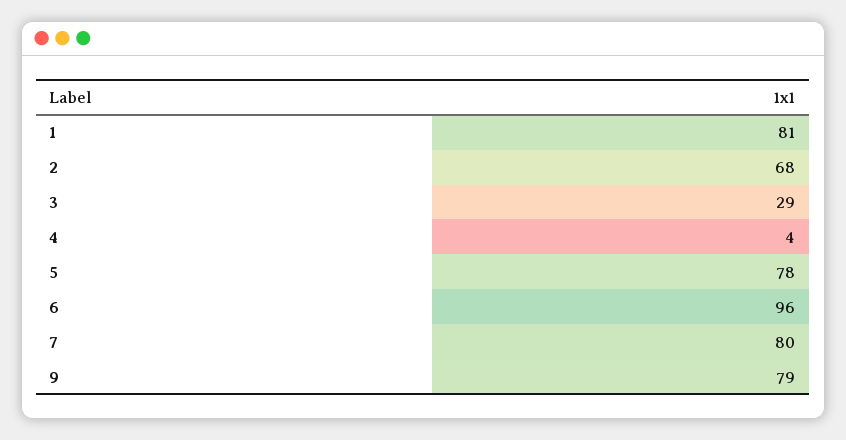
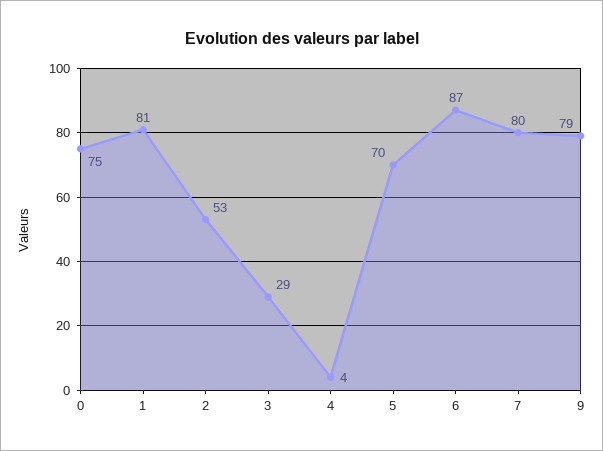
2: 68 -> 53
5: 78 -> 70
6: 96 -> 87
0: none -> 75

